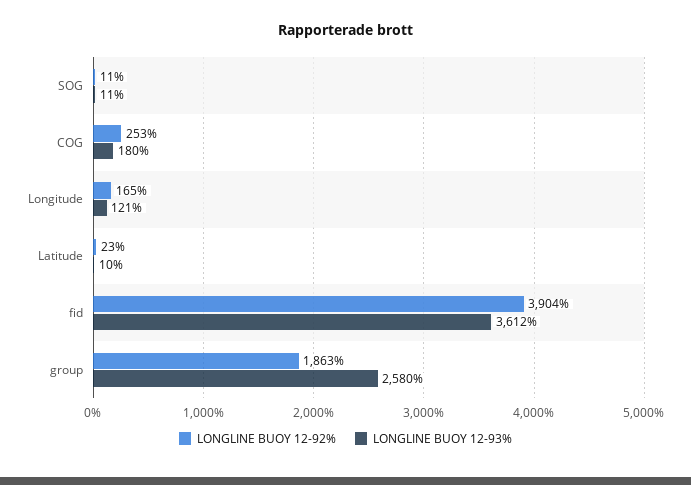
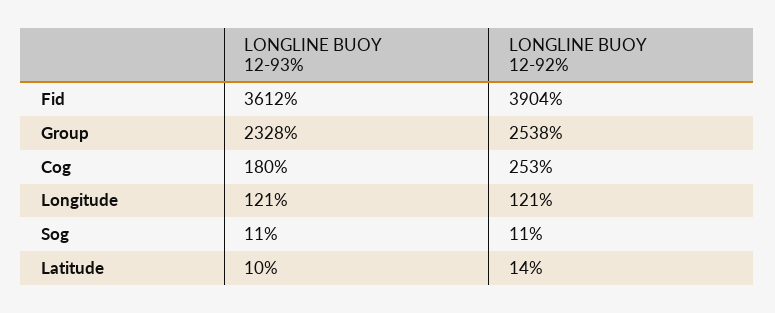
LONGLINE BUOY 12-92%, Longitude: 165 -> 121
LONGLINE BUOY 12-92%, Latitude: 23 -> 14
LONGLINE BUOY 12-92%, group: 1863 -> 2538
LONGLINE BUOY 12-93%, group: 2580 -> 2328

